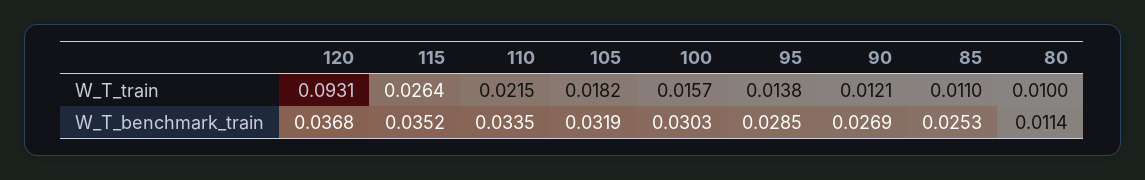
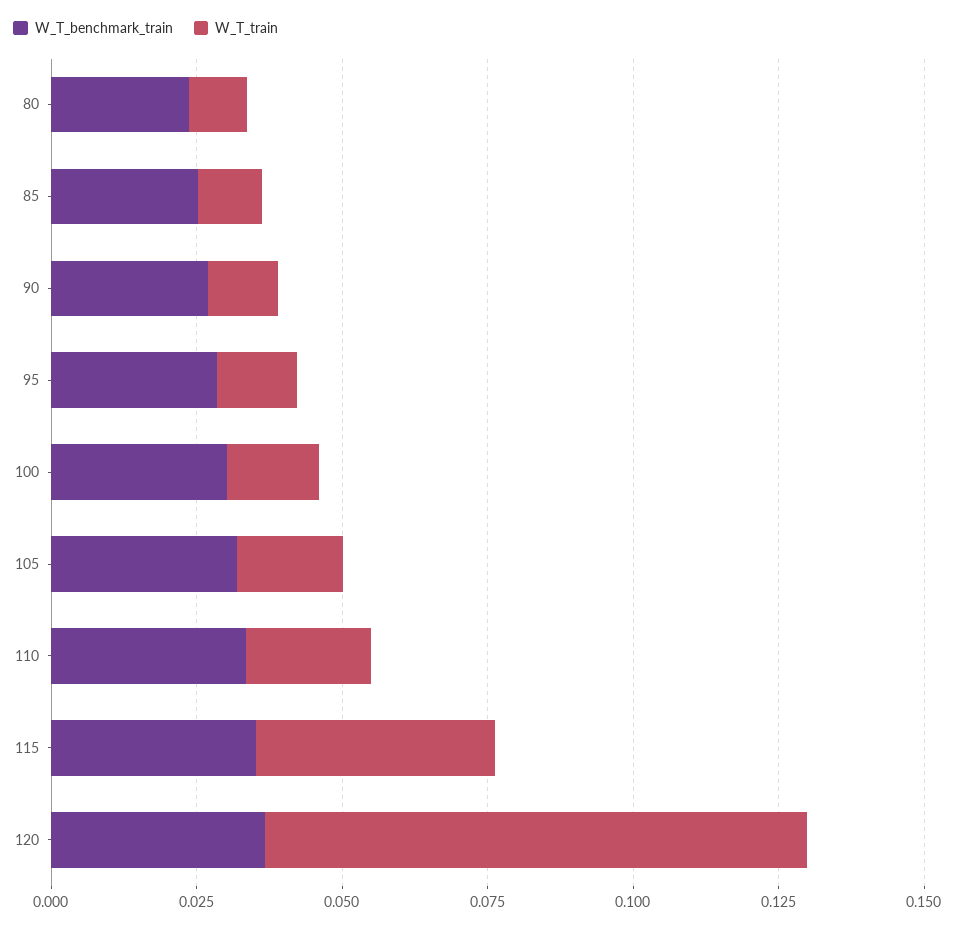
W_T_train, 115: 0.0264 -> 0.04
W_T_benchmark_train, 80: 0.0114 -> 0.025

